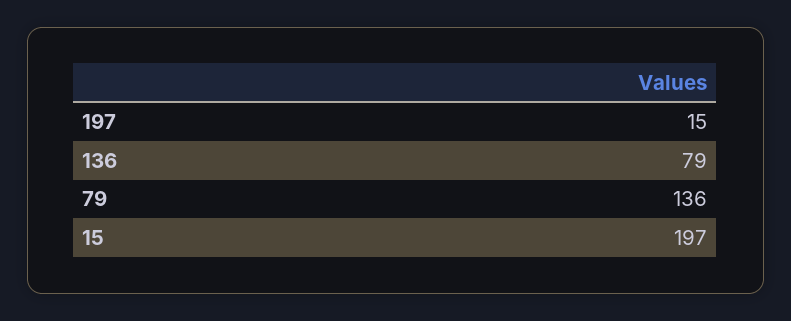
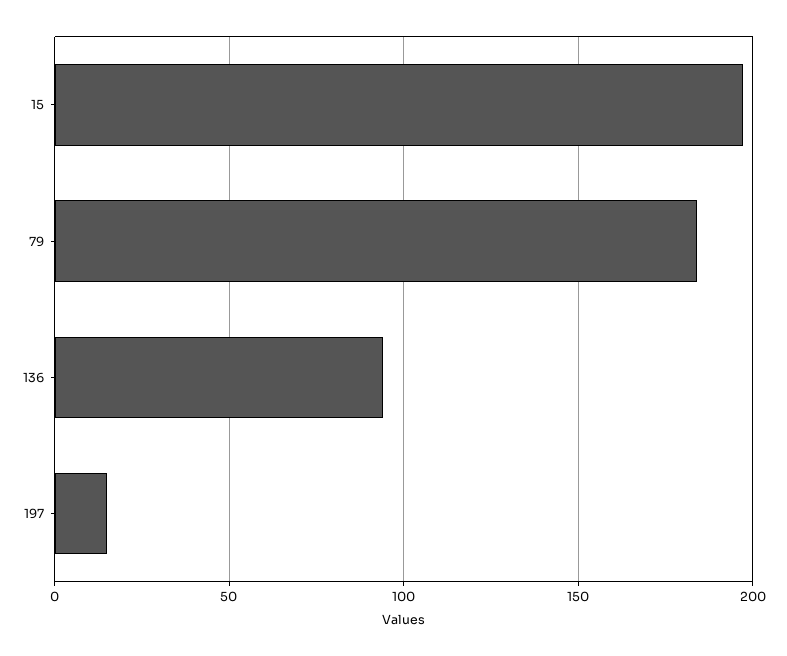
136: 79 -> 95
79: 136 -> 185

